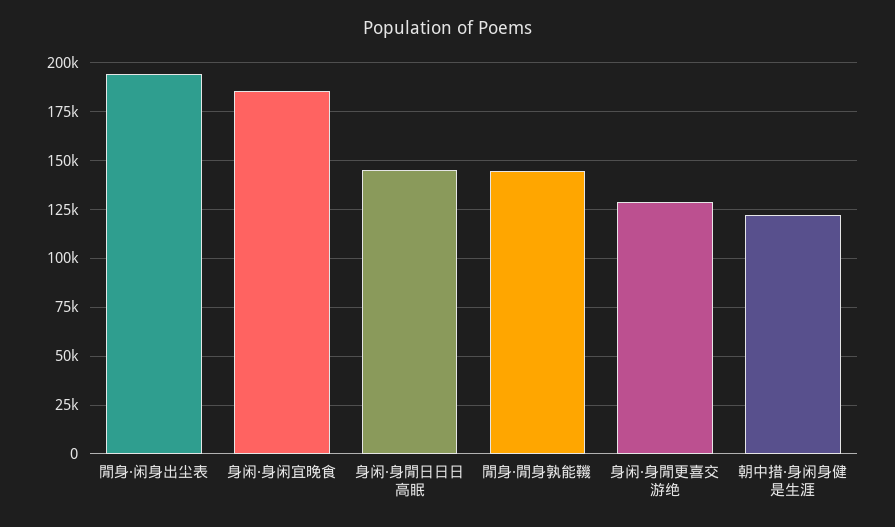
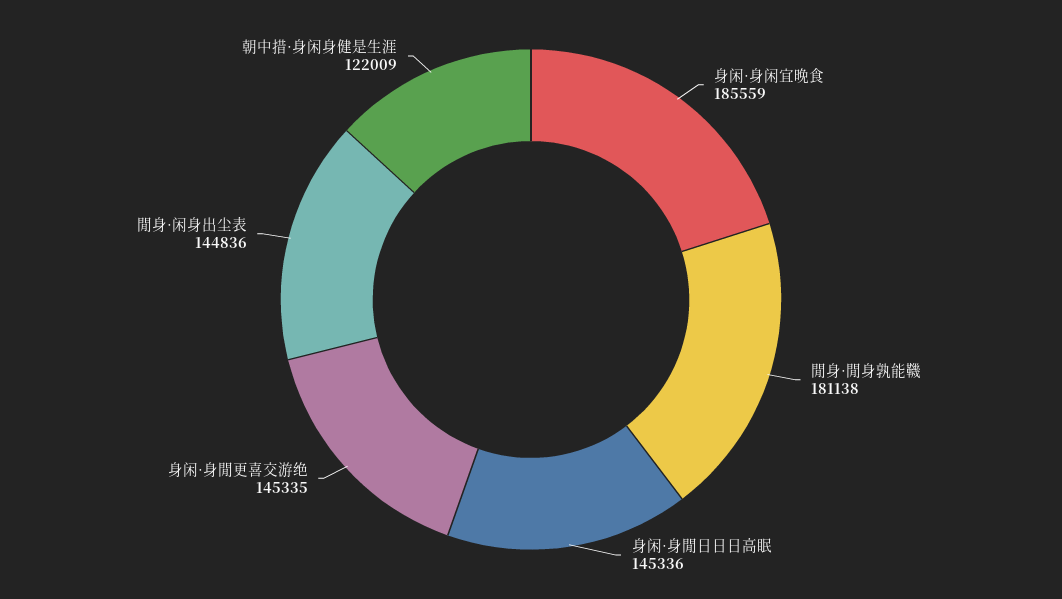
閒身·闲身出尘表: 195000 -> 144836
閒身·閒身孰能鞿: 145000 -> 181138
身闲·身閒更喜交游绝: 130000 -> 145335

